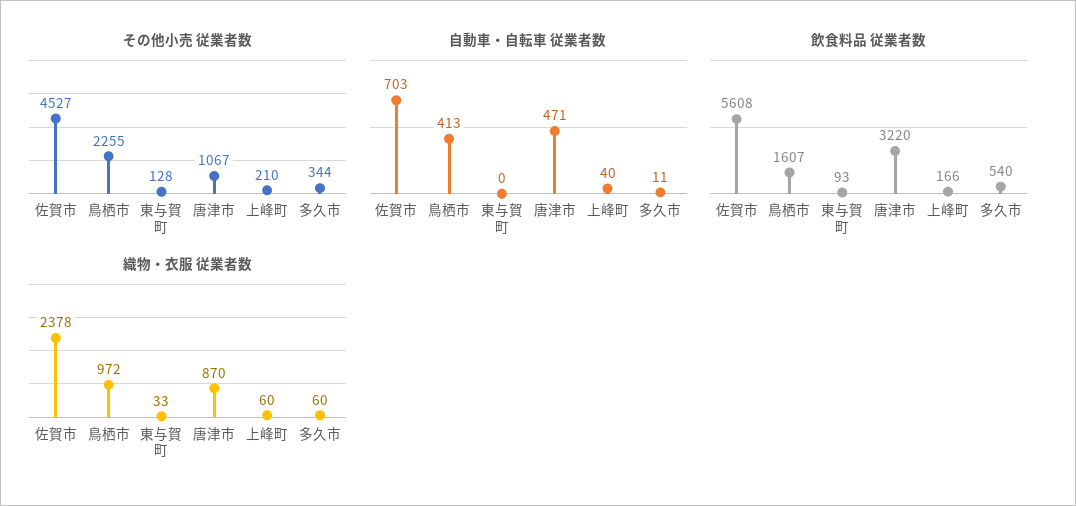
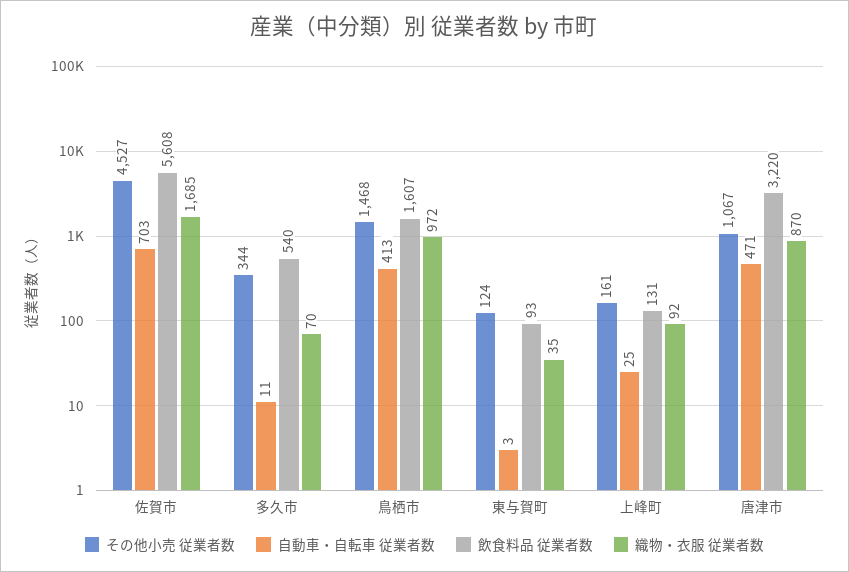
その他小売 従業者数, 鳥栖市: 2255 -> 1468
その他小売 従業者数, 東与賀町: 128 -> 124
その他小売 従業者数, 上峰町: 210 -> 161
自動車・自転車 従業者数, 東与賀町: 0 -> 3
自動車・自転車 従業者数, 上峰町: 40 -> 25
飲食料品 従業者数, 上峰町: 166 -> 131
織物・衣服 従業者数, 佐賀市: 2378 -> 1685
織物・衣服 従業者数, 東与賀町: 33 -> 35
織物・衣服 従業者数, 上峰町: 60 -> 92
織物・衣服 従業者数, 多久市: 60 -> 70

